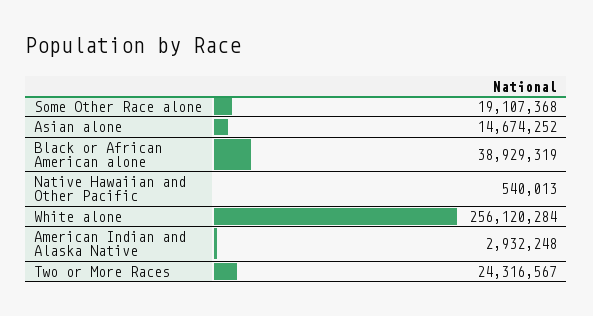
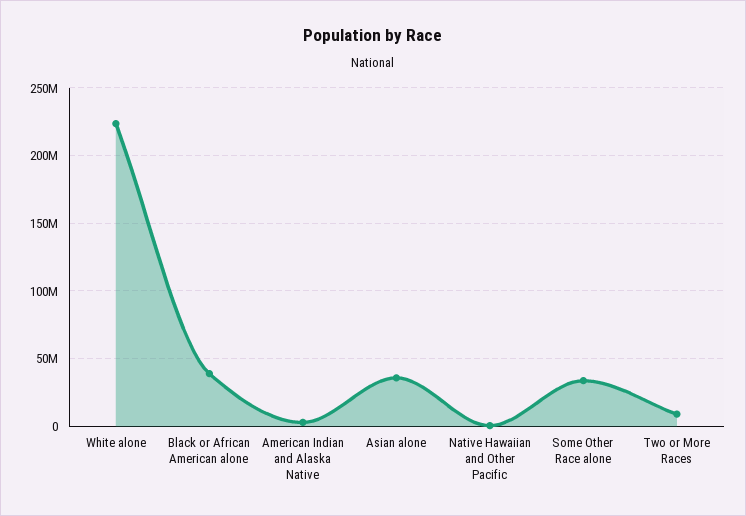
Some Other Race alone: 19107368 -> 35000000
Asian alone: 14674252 -> 35000000
White alone: 256120284 -> 225000000
Two or More Races: 24316567 -> 10000000

